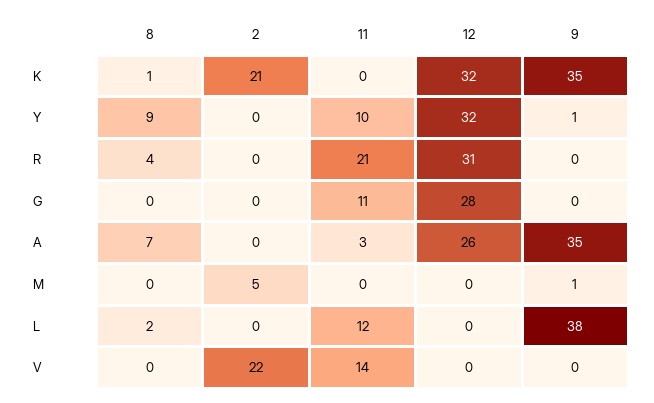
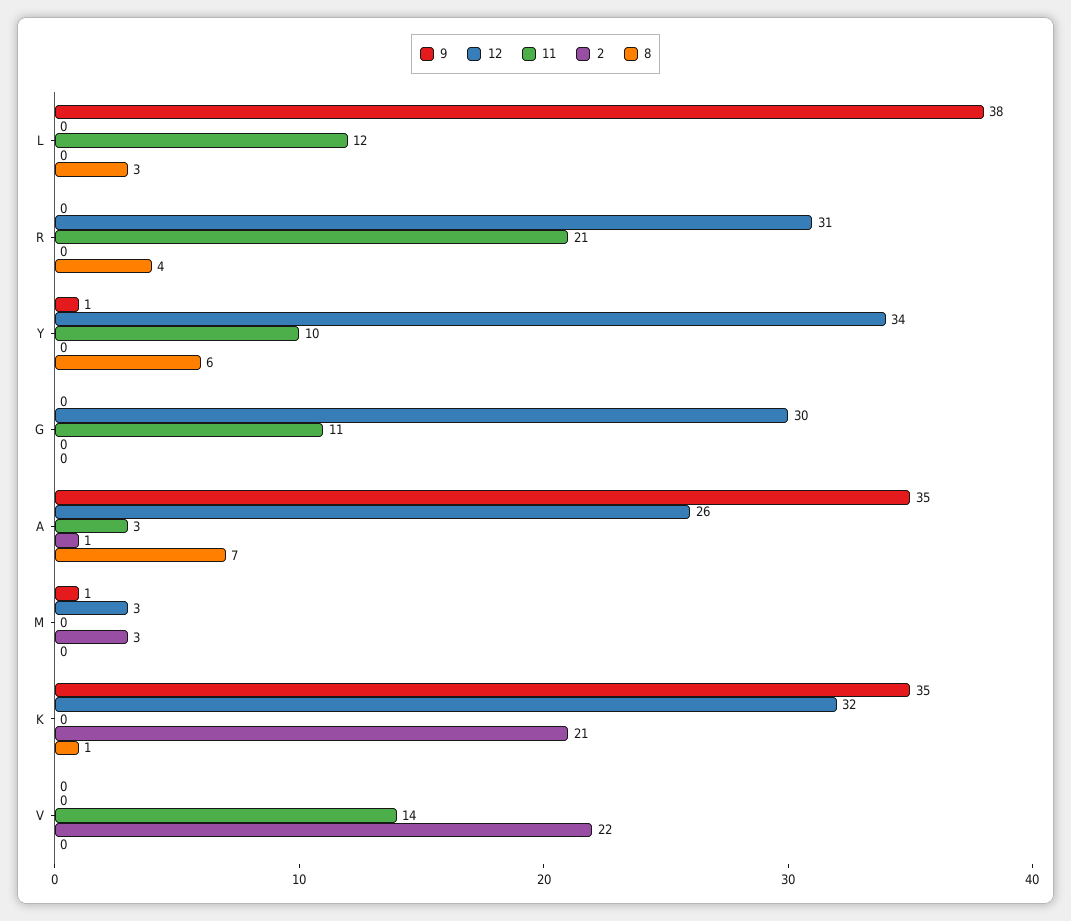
8, Y: 9 -> 6
12, Y: 32 -> 34
12, G: 28 -> 30
2, A: 0 -> 1
2, M: 5 -> 3
12, M: 0 -> 3
8, L: 2 -> 3

